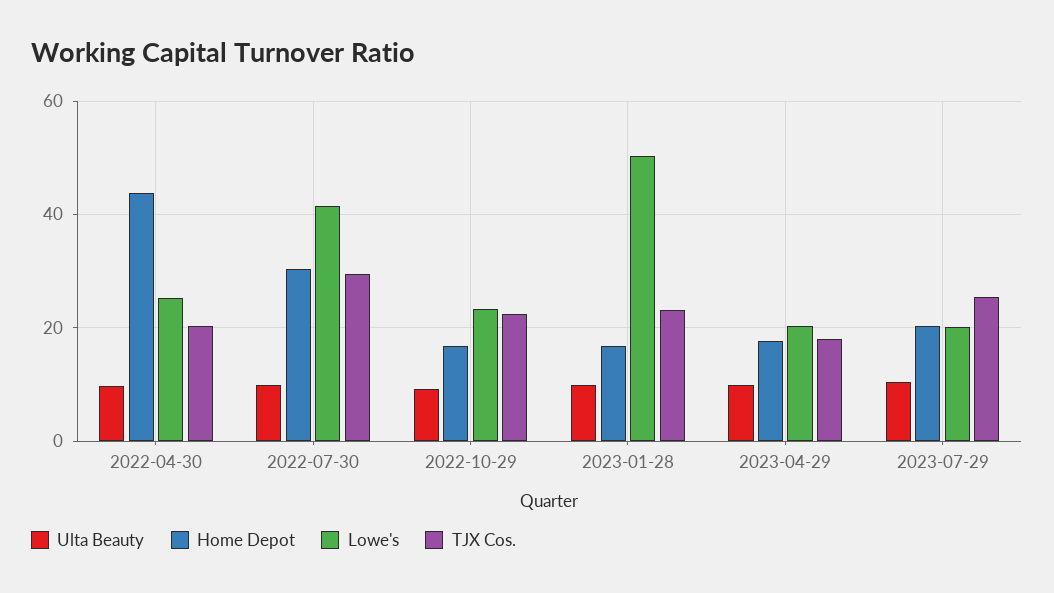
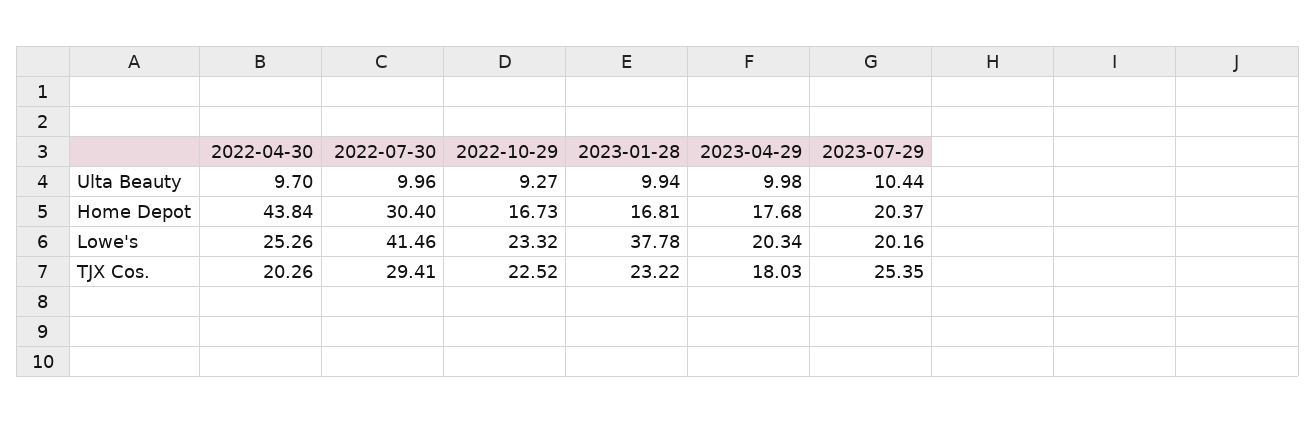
Lowe's, 2023-01-28: 50 -> 37.78

